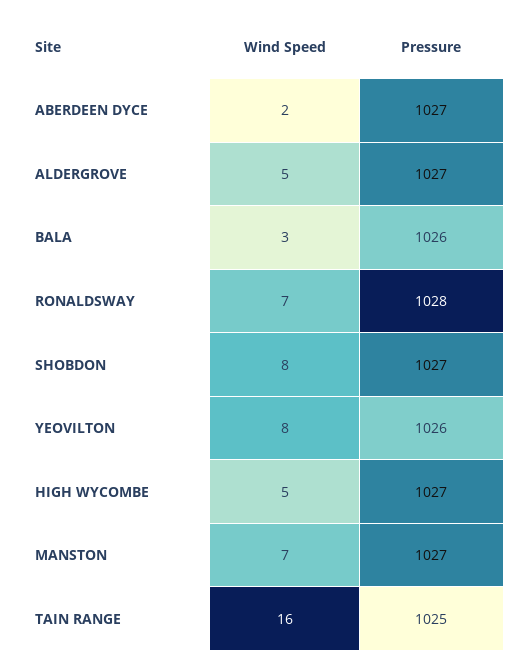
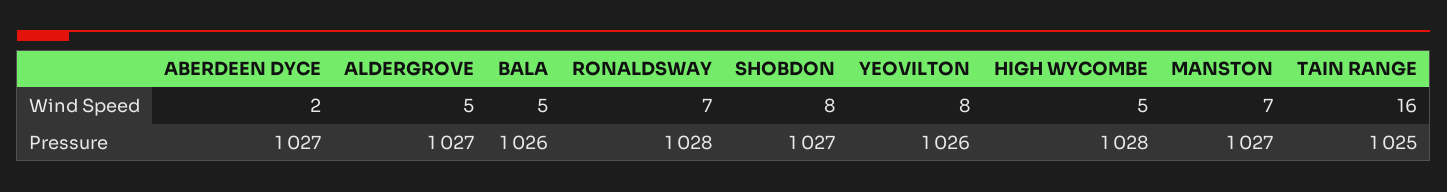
Wind Speed, BALA: 3 -> 5
Pressure, HIGH WYCOMBE: 1027 -> 1028

